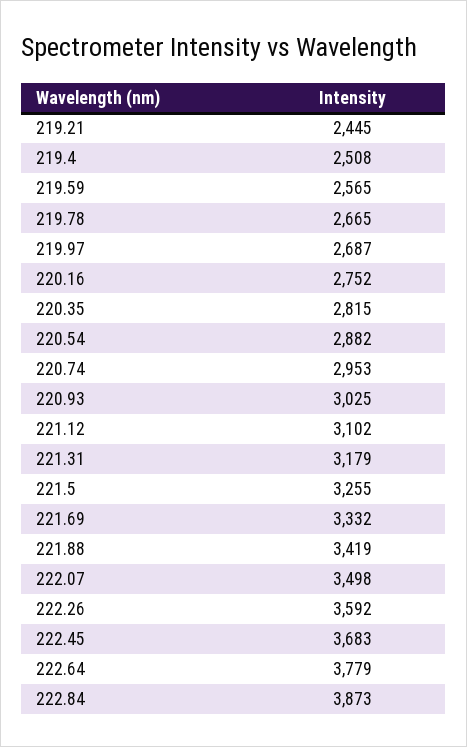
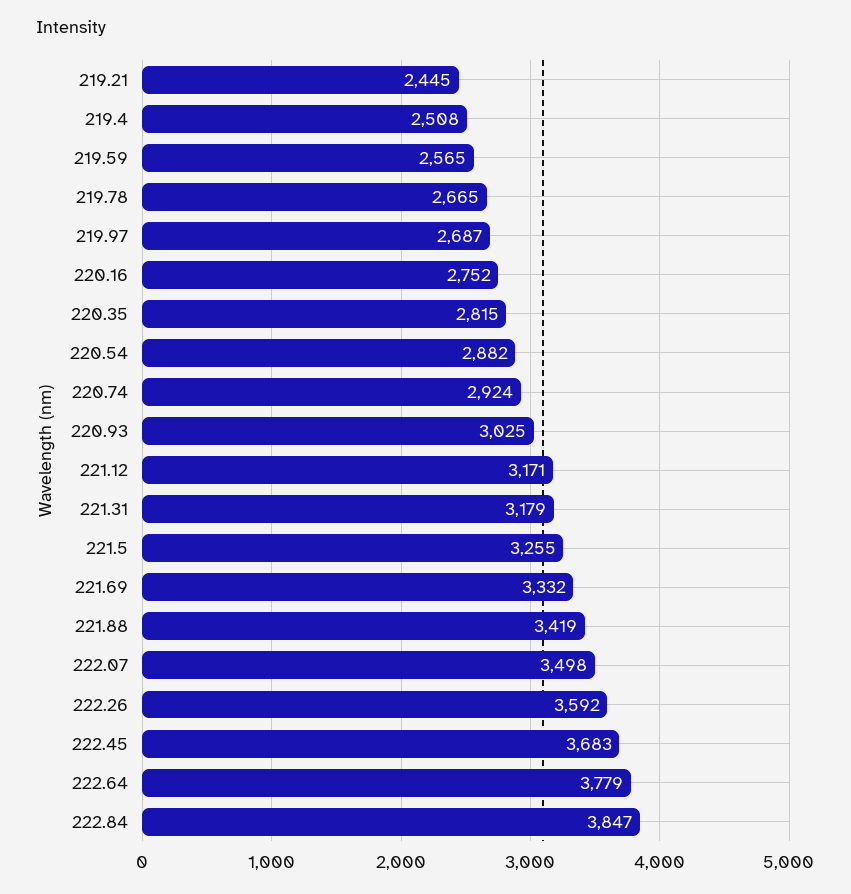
220.74: 2953 -> 2924
221.12: 3102 -> 3171
222.84: 3873 -> 3847

